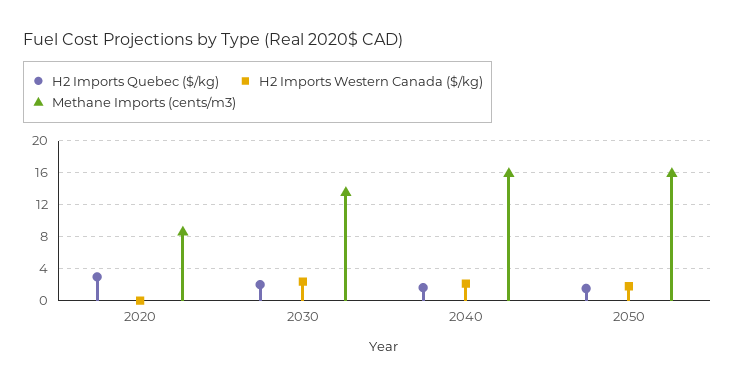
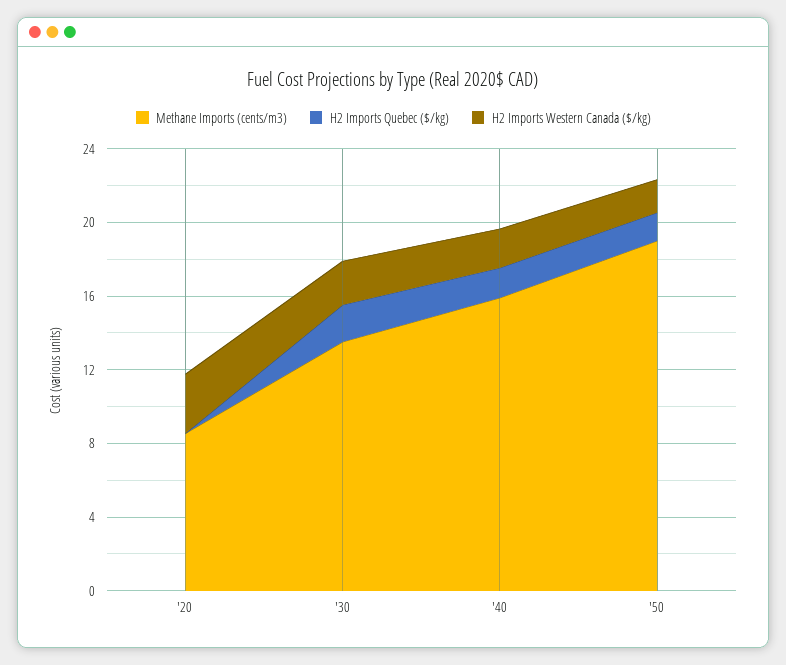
H2 Imports Quebec ($/kg), 2020: 3 -> 0
H2 Imports Western Canada ($/kg), 2020: 0 -> 3
Methane Imports (cents/m3), 2050: 16 -> 19

